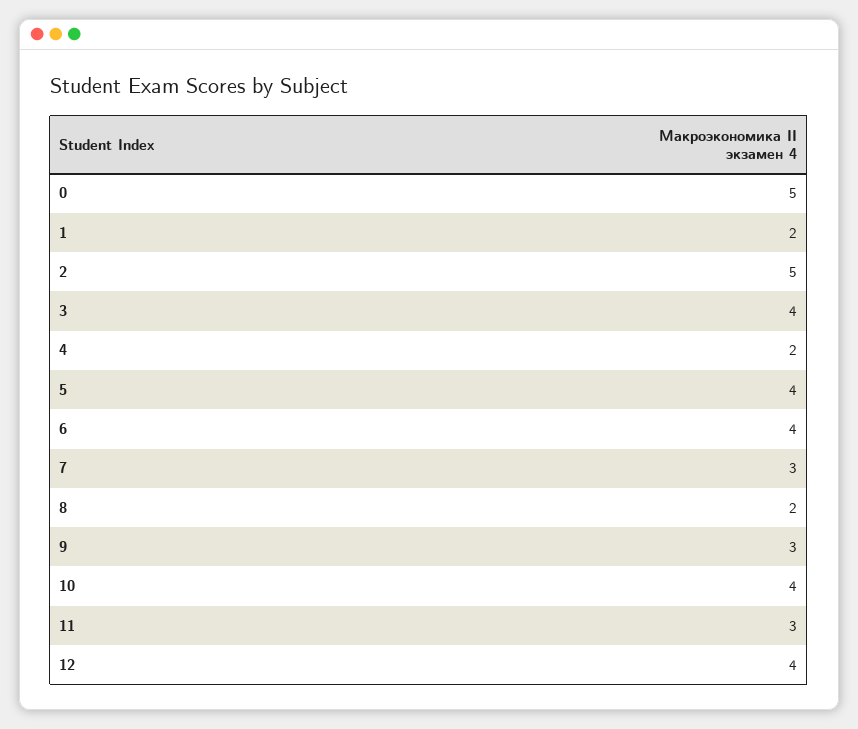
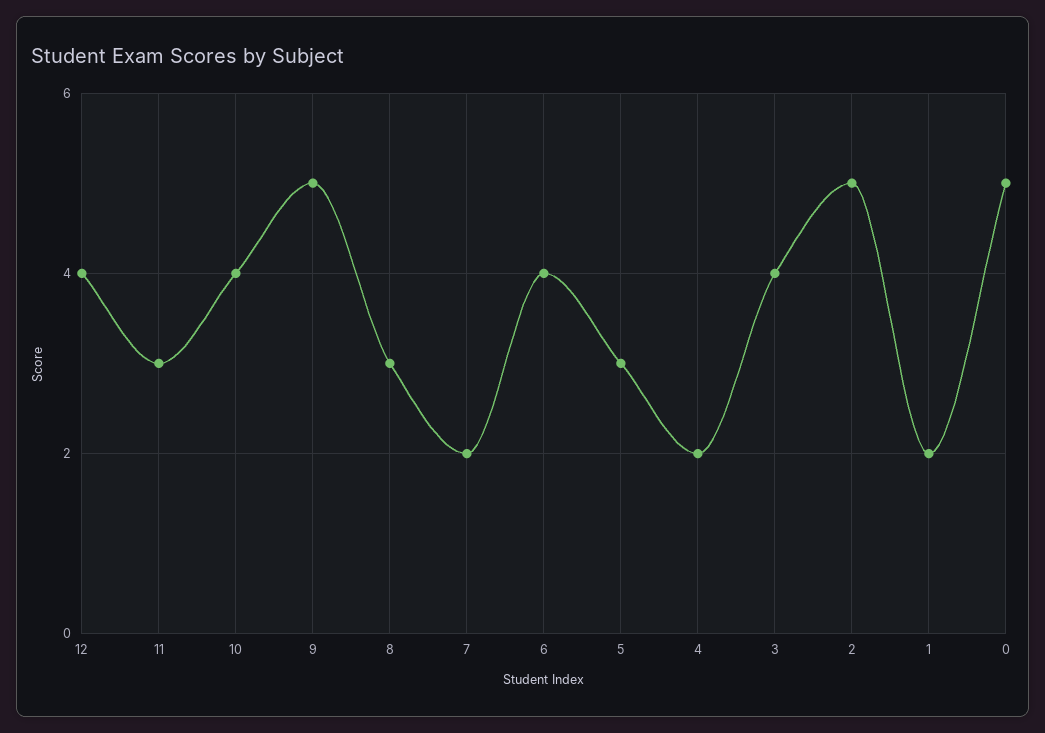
5: 4 -> 3
7: 3 -> 2
8: 2 -> 3
9: 3 -> 5

